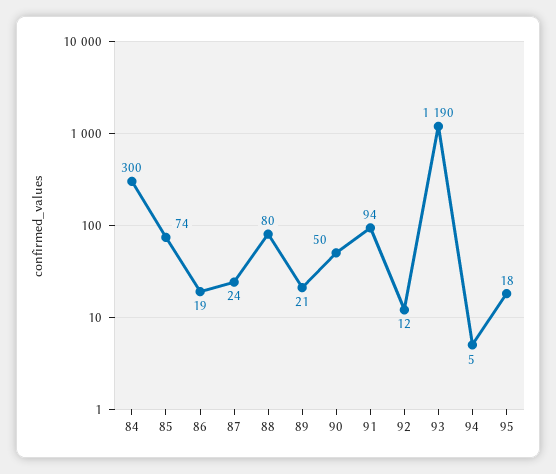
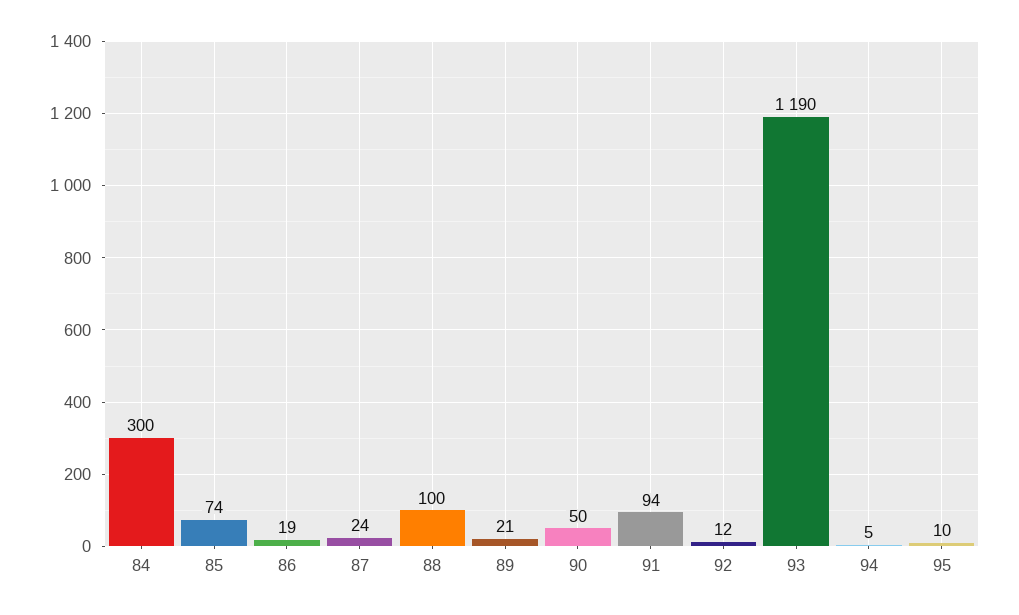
88: 80 -> 100
95: 18 -> 10

